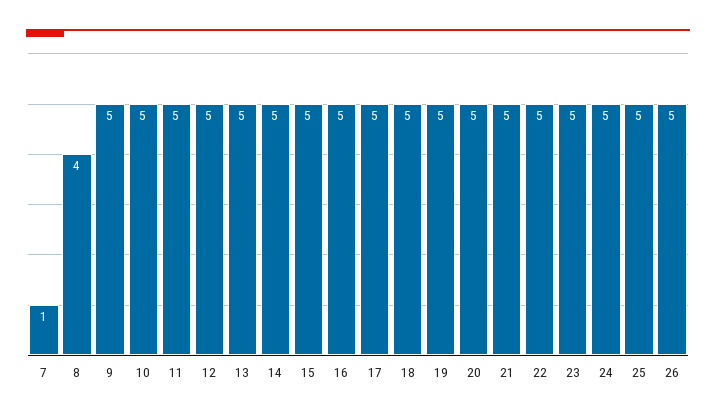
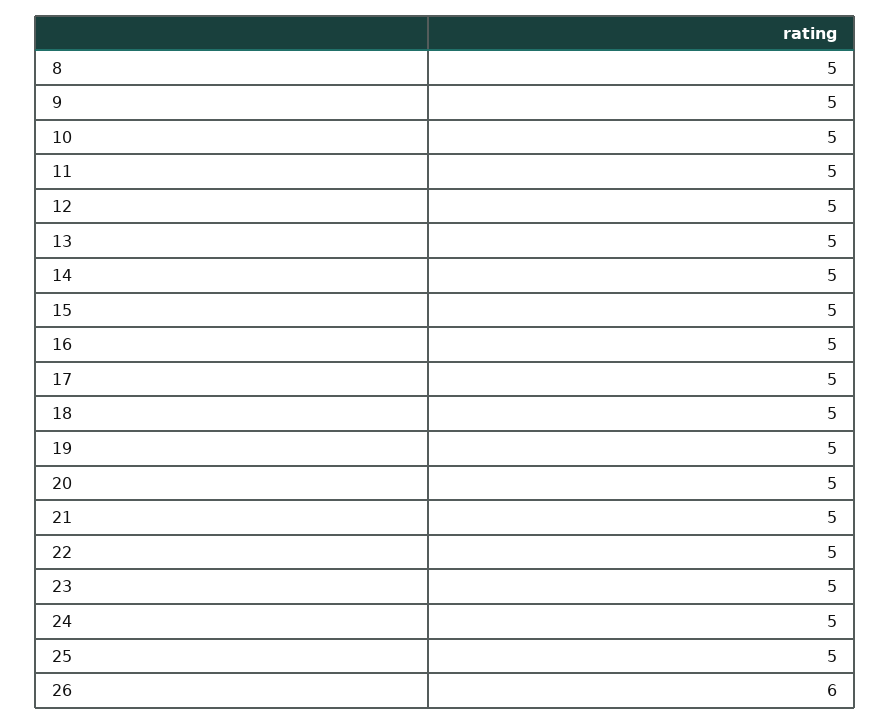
7: 1 -> none
8: 4 -> 5
26: 5 -> 6

